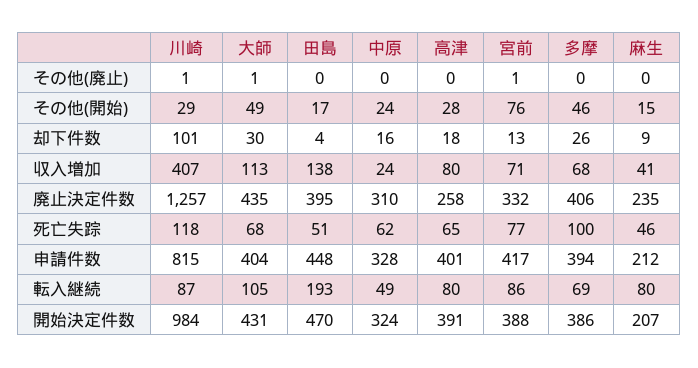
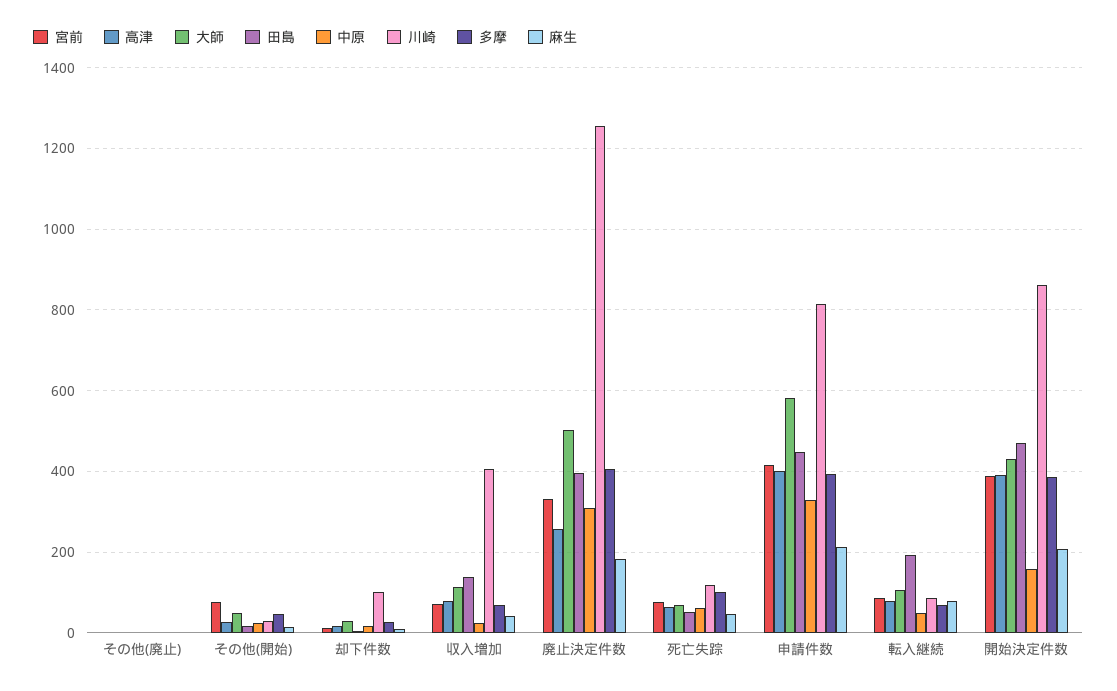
大師, 廃止決定件数: 435 -> 500
麻生, 廃止決定件数: 235 -> 180
大師, 申請件数: 404 -> 580
川崎, 開始決定件数: 984 -> 860
中原, 開始決定件数: 324 -> 160

